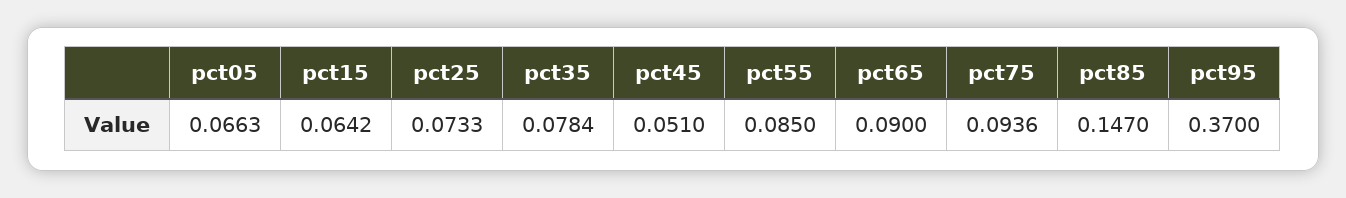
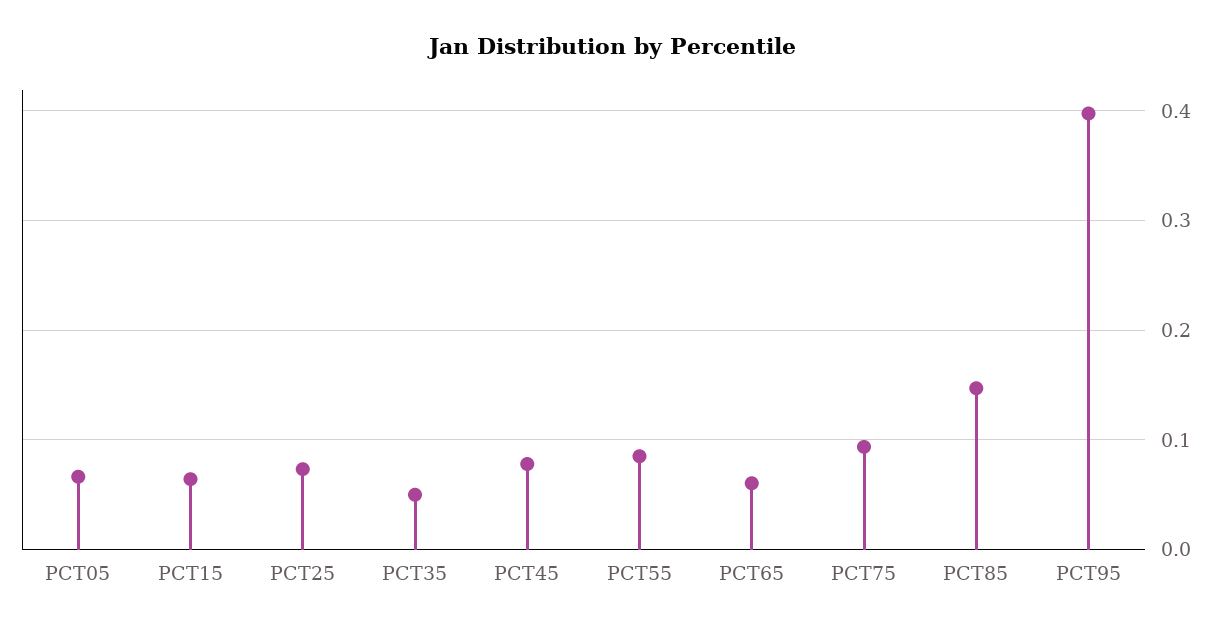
pct35: 0.0784 -> 0.05
pct45: 0.051 -> 0.08
pct65: 0.09 -> 0.06
pct95: 0.37 -> 0.4

